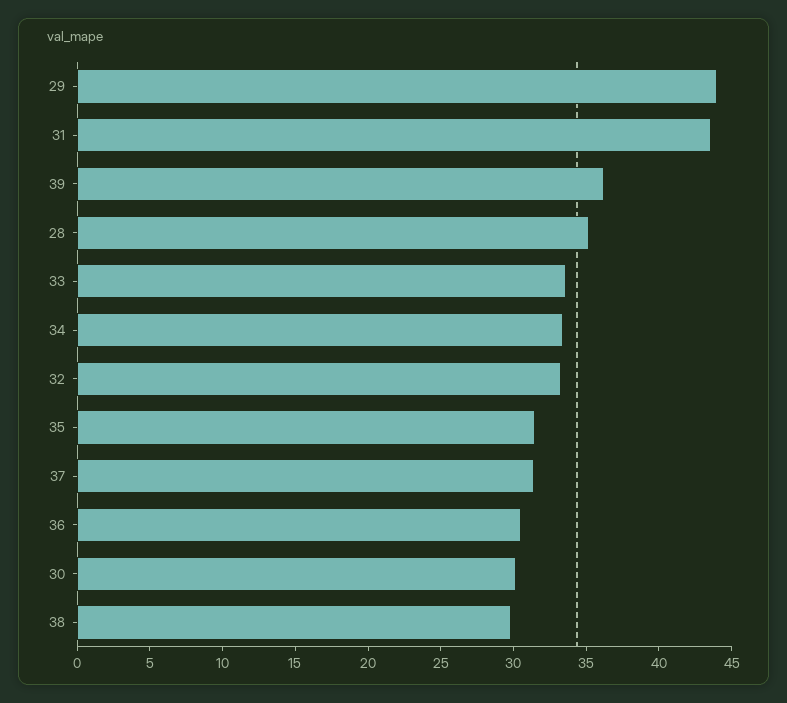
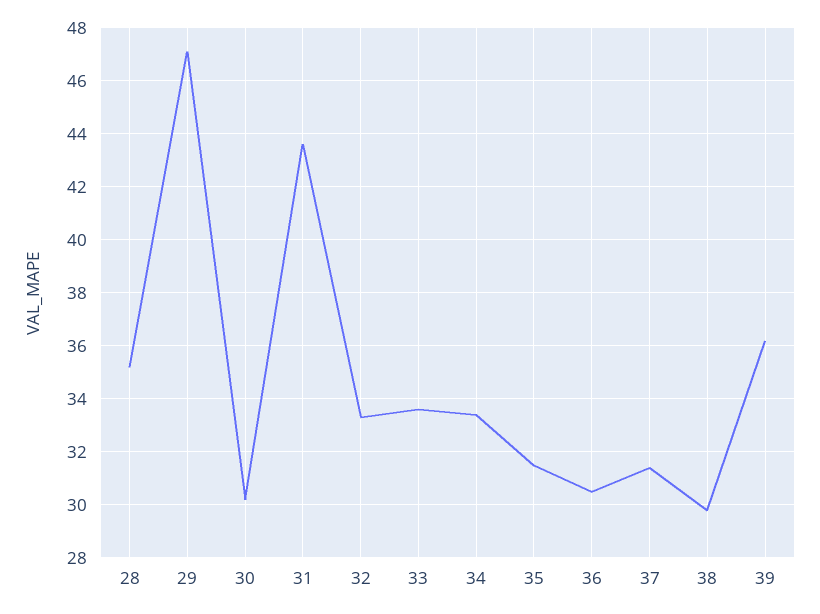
29: 44 -> 47

